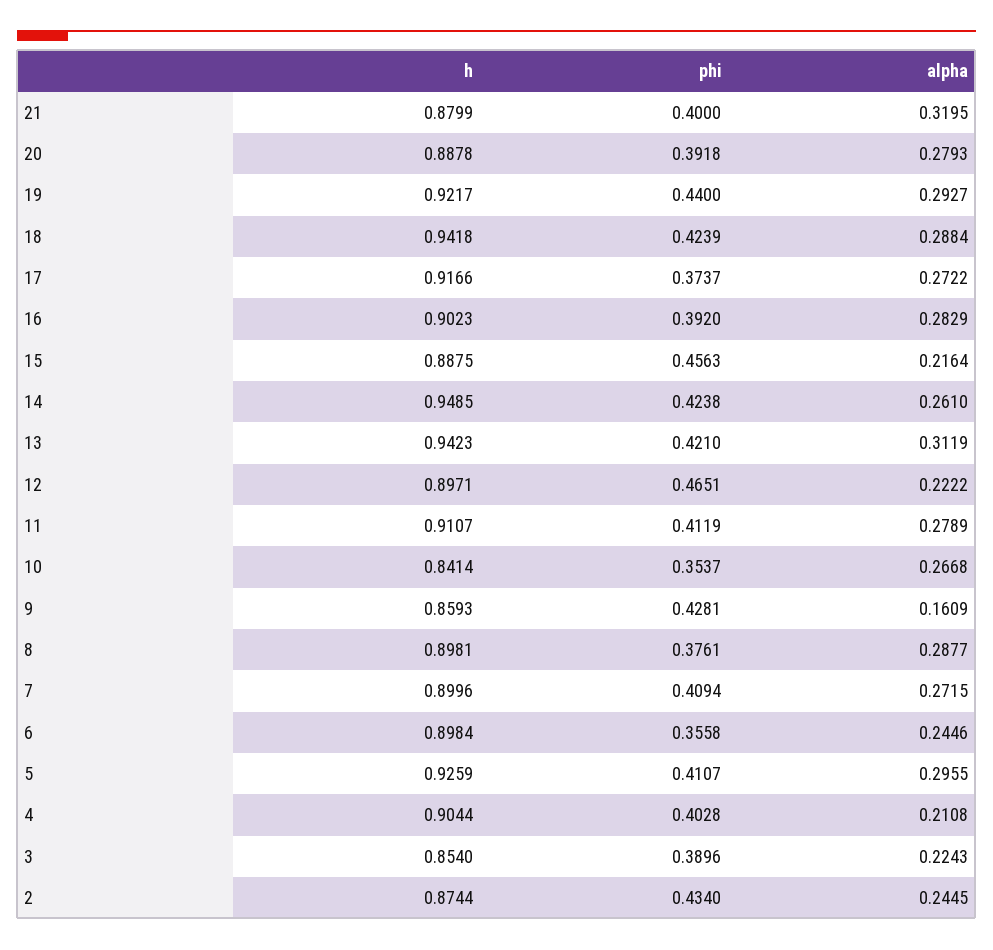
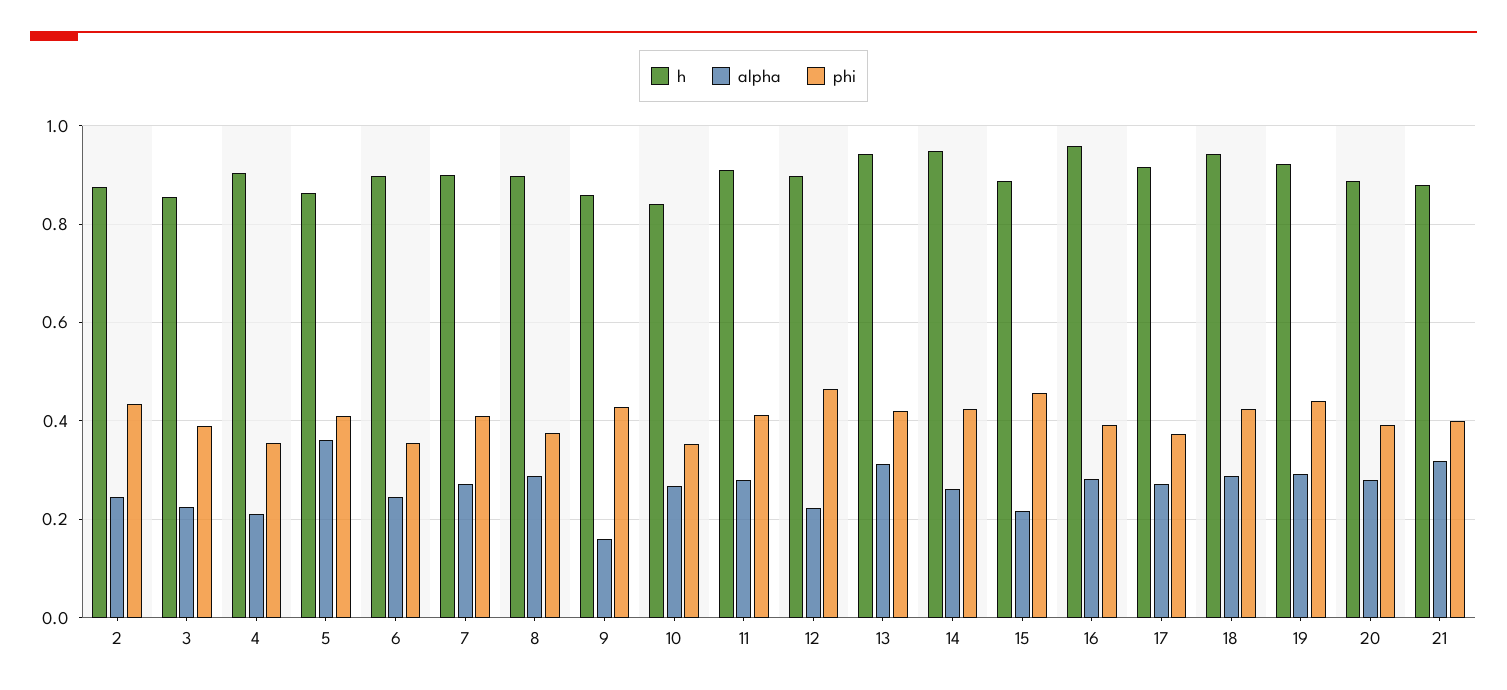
h, 16: 0.9023 -> 0.96
h, 5: 0.9259 -> 0.86
alpha, 5: 0.2955 -> 0.36
phi, 4: 0.4028 -> 0.36

